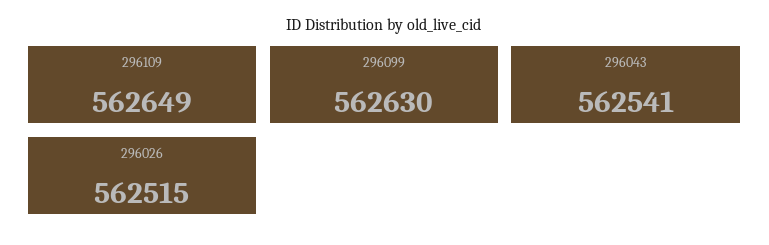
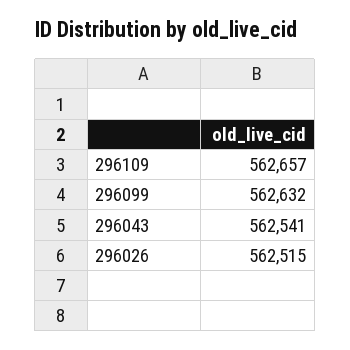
296109: 562649 -> 562657
296099: 562630 -> 562632

